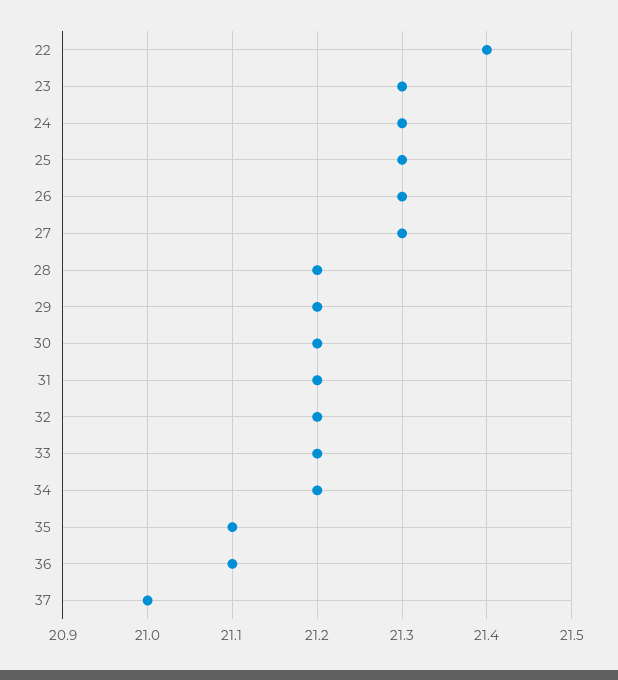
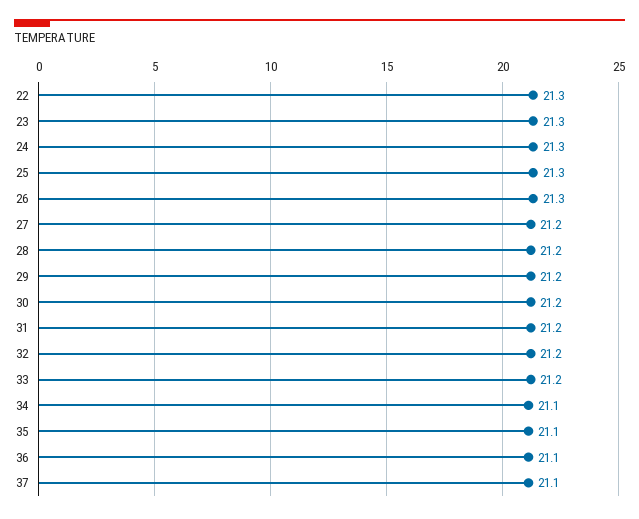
22: 21.4 -> 21.3
27: 21.3 -> 21.2
34: 21.2 -> 21.1
37: 21 -> 21.1

